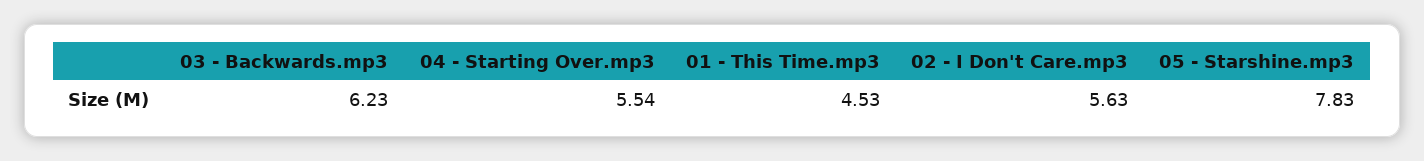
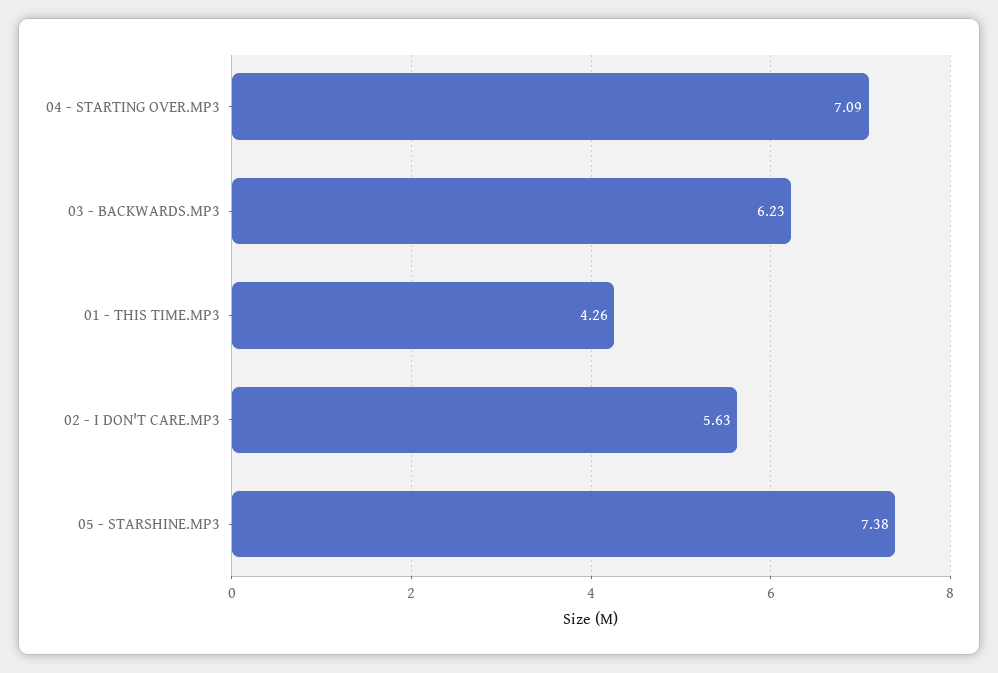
04 - Starting Over.mp3: 5.54 -> 7.09
01 - This Time.mp3: 4.53 -> 4.26
05 - Starshine.mp3: 7.83 -> 7.38

